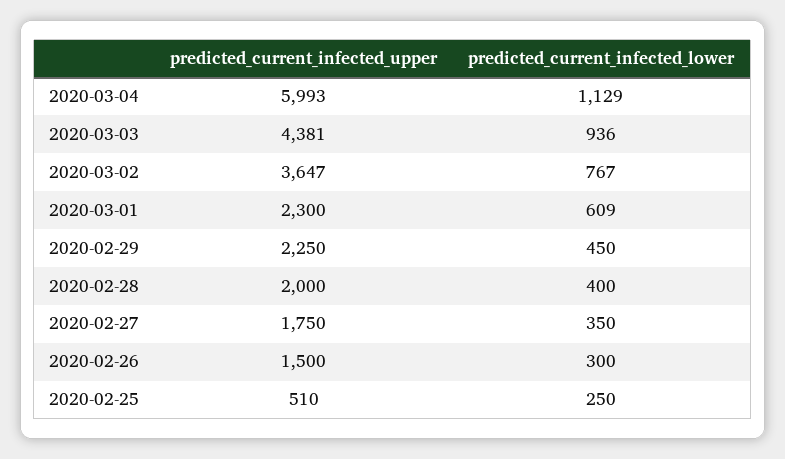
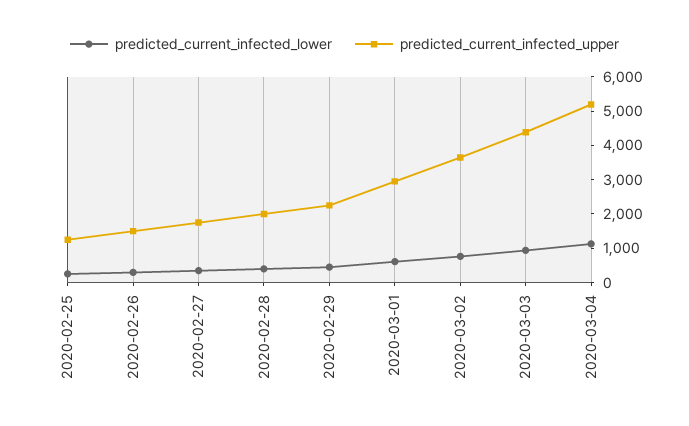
predicted_current_infected_upper, 2020-03-04: 5993 -> 5250
predicted_current_infected_upper, 2020-03-01: 2300 -> 3000
predicted_current_infected_upper, 2020-02-25: 510 -> 1250

